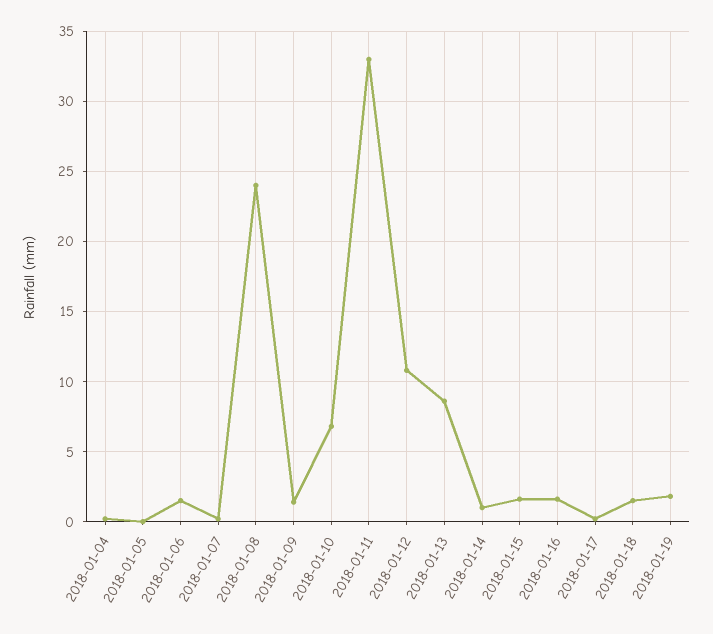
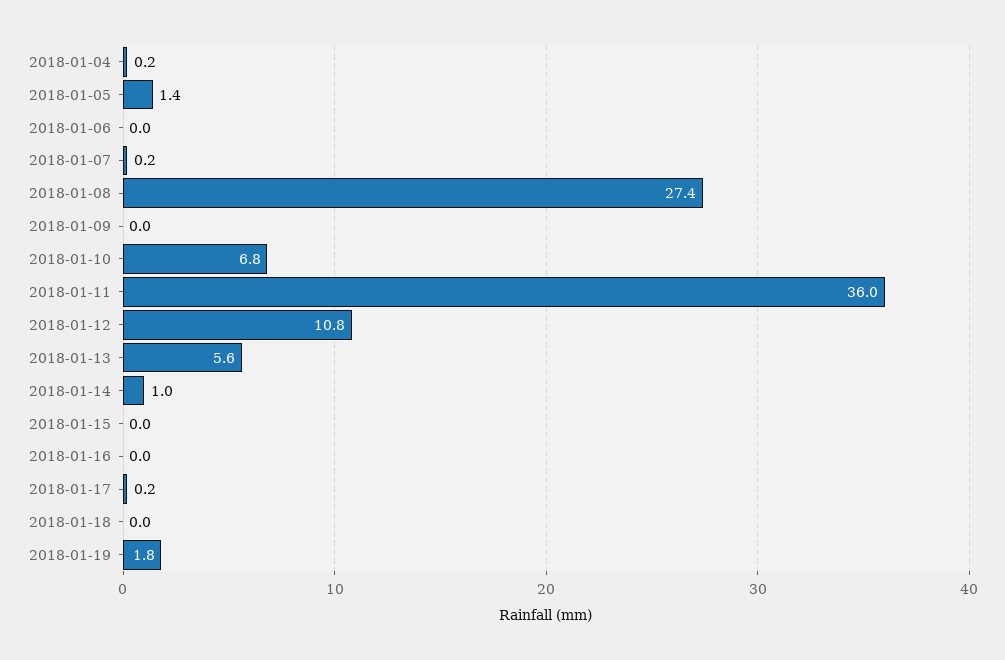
2018-01-05: 0 -> 1.4
2018-01-06: 1.5 -> 0
2018-01-08: 24 -> 27.4
2018-01-09: 1.5 -> 0
2018-01-11: 33 -> 36
2018-01-13: 8.5 -> 5.6
2018-01-15: 1.5 -> 0
2018-01-16: 1.5 -> 0
2018-01-18: 1.5 -> 0

